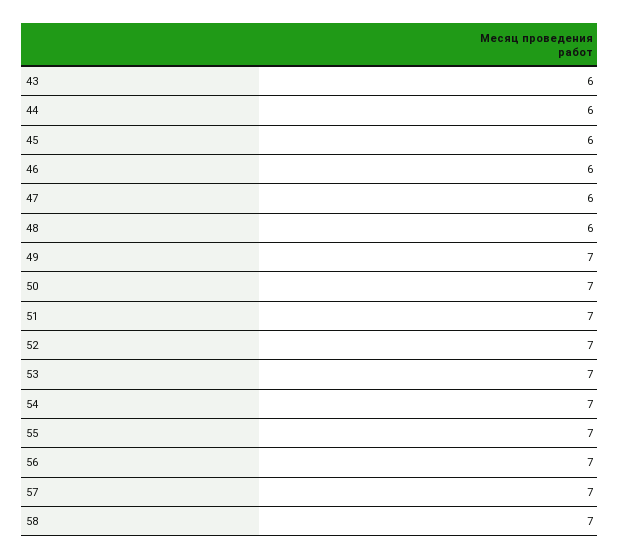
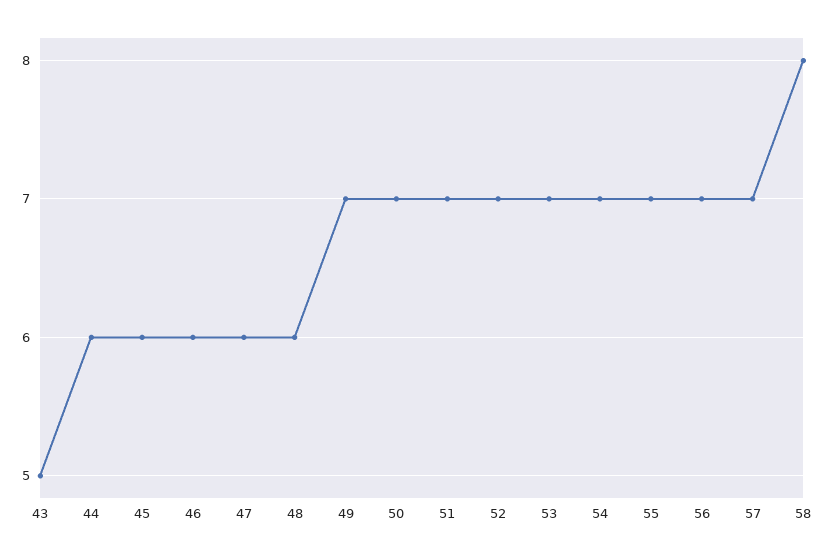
43: 6 -> 5
58: 7 -> 8

